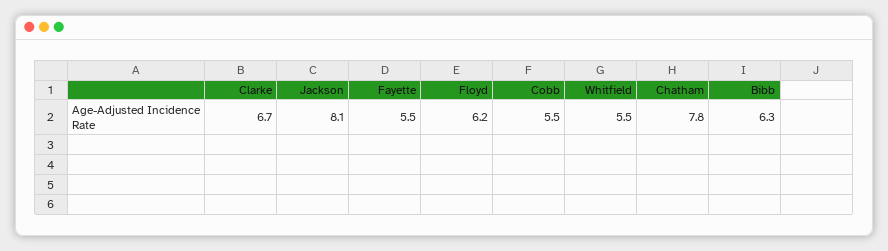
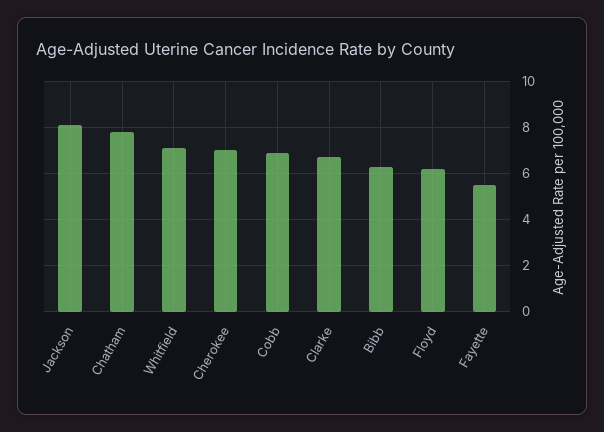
Cobb: 5.5 -> 7
Whitfield: 5.5 -> 7
Cherokee: none -> 7

